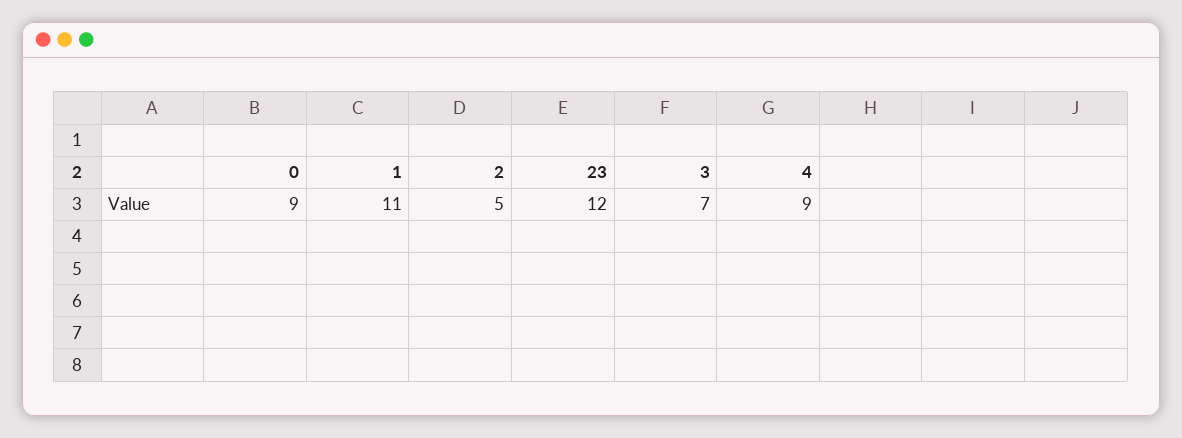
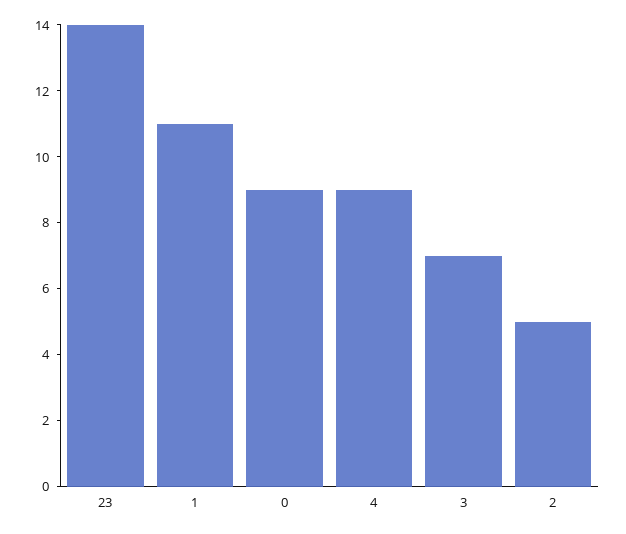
23: 12 -> 14

